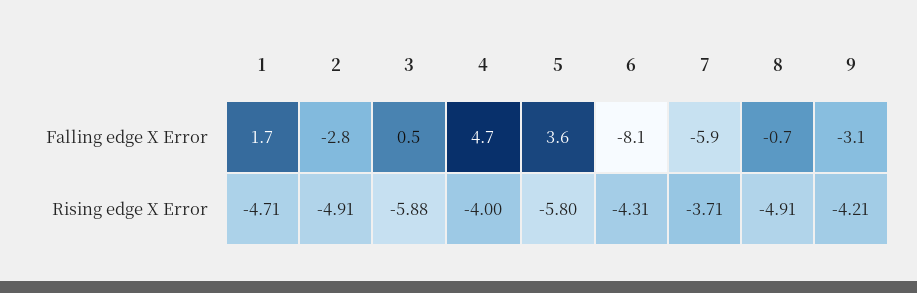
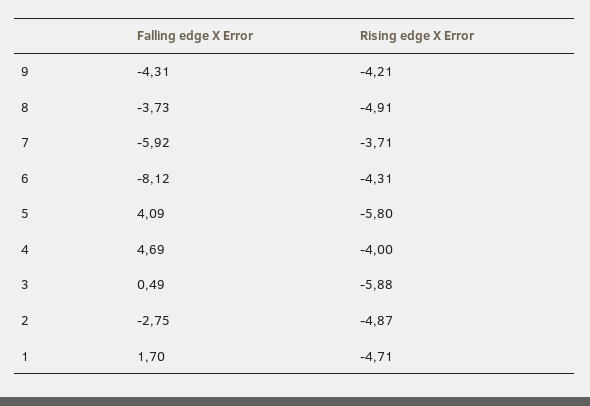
5, Falling edge X Error: 3.6 -> 4.09
8, Falling edge X Error: -0.7 -> -3.73
9, Falling edge X Error: -3.1 -> -4.31
2, Rising edge X Error: -4.91 -> -4.87

